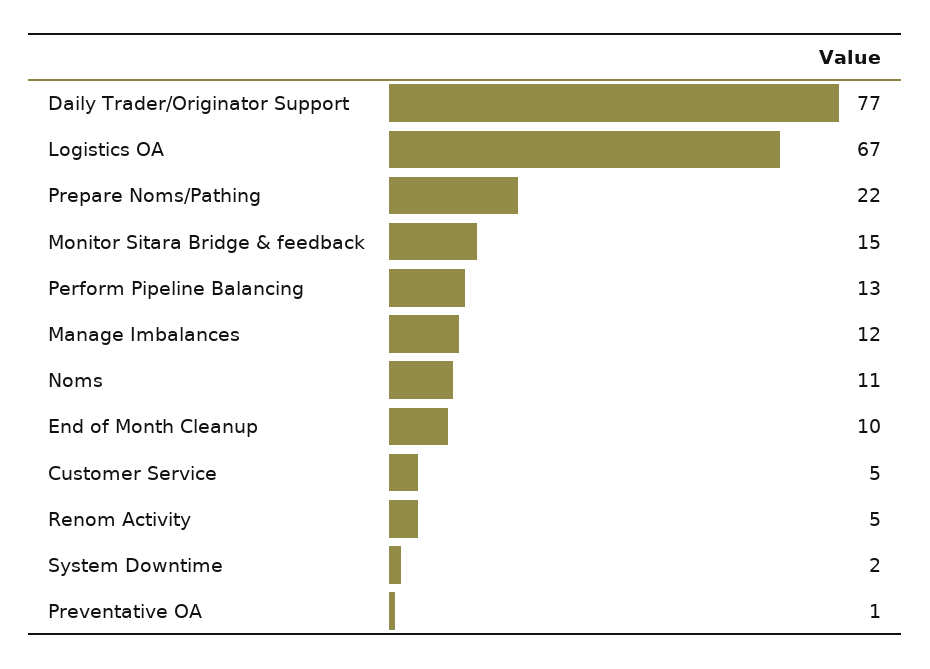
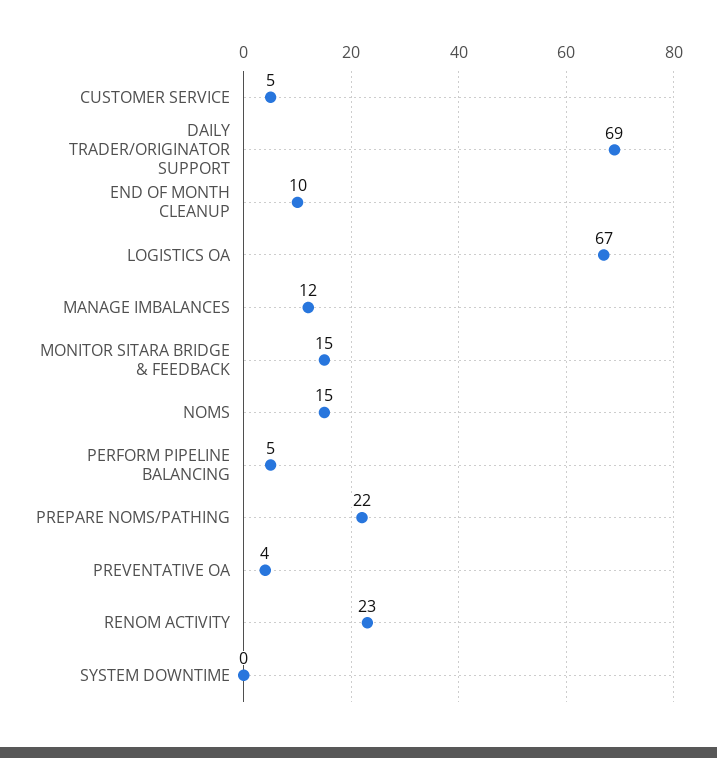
Daily Trader/Originator Support: 77 -> 69
Perform Pipeline Balancing: 13 -> 5
Noms: 11 -> 15
Renom Activity: 5 -> 23
System Downtime: 2 -> 0
Preventative OA: 1 -> 4

